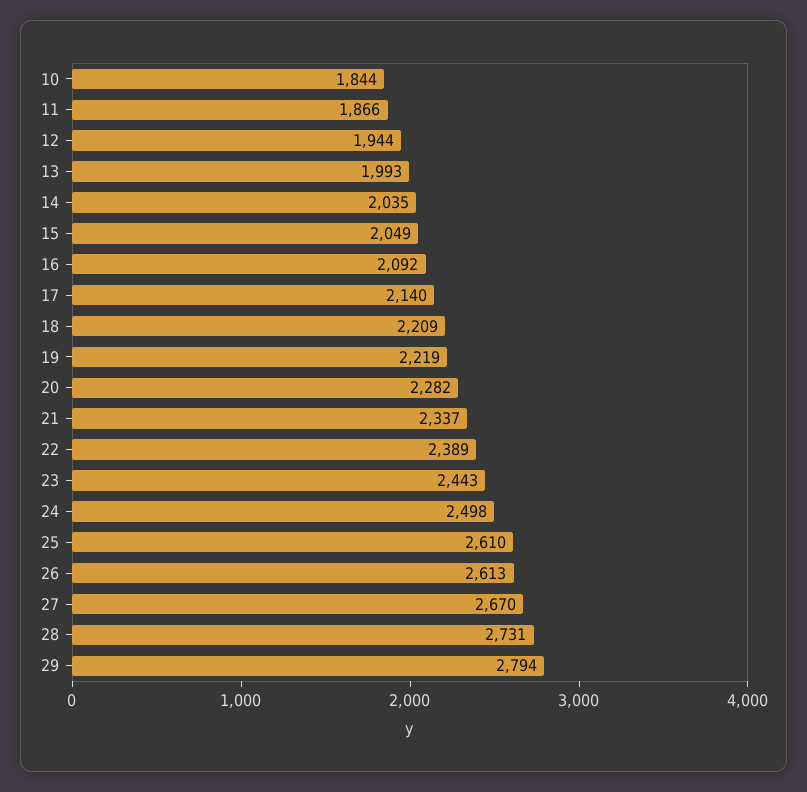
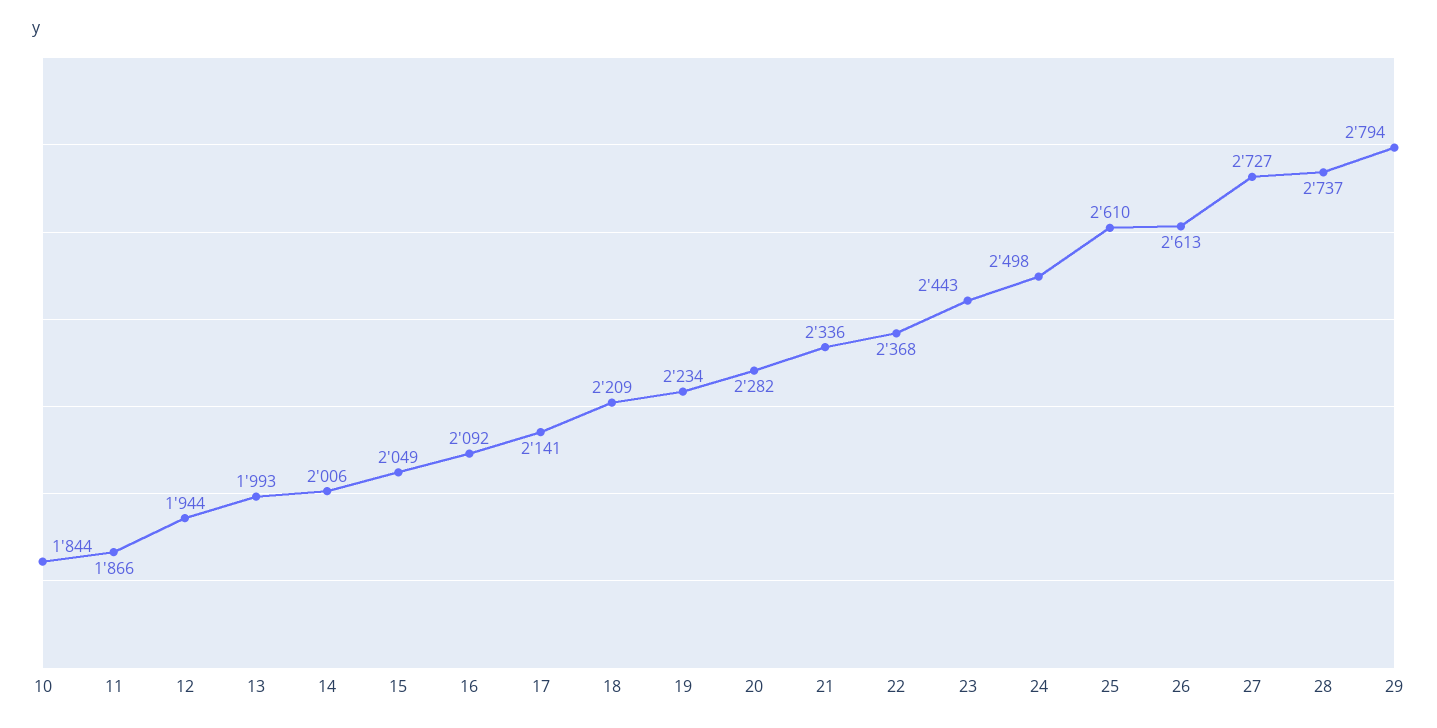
14: 2035 -> 2006
17: 2140 -> 2141
19: 2219 -> 2234
21: 2337 -> 2336
22: 2389 -> 2368
27: 2670 -> 2727
28: 2731 -> 2737

